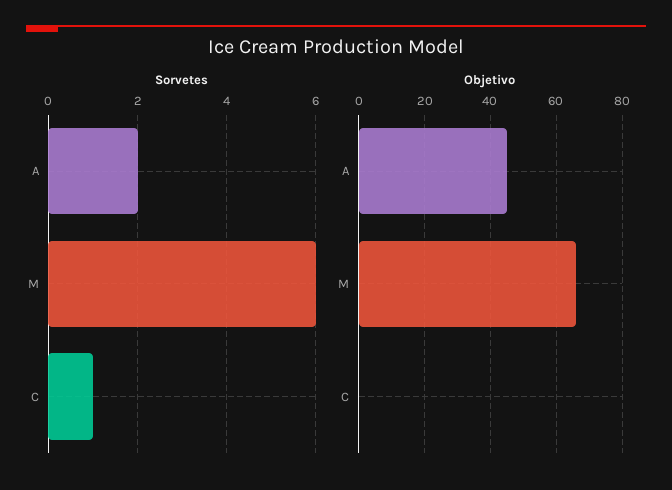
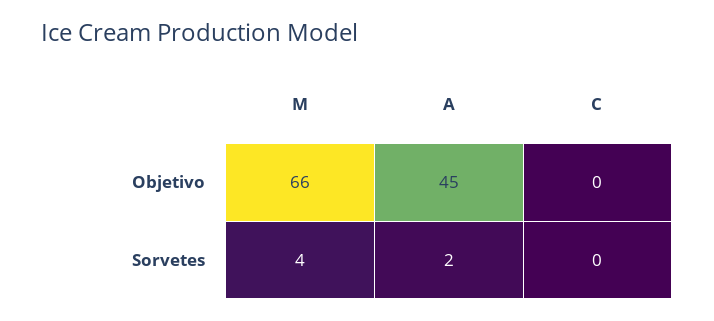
Sorvetes, M: 6 -> 4
Sorvetes, C: 1 -> 0

